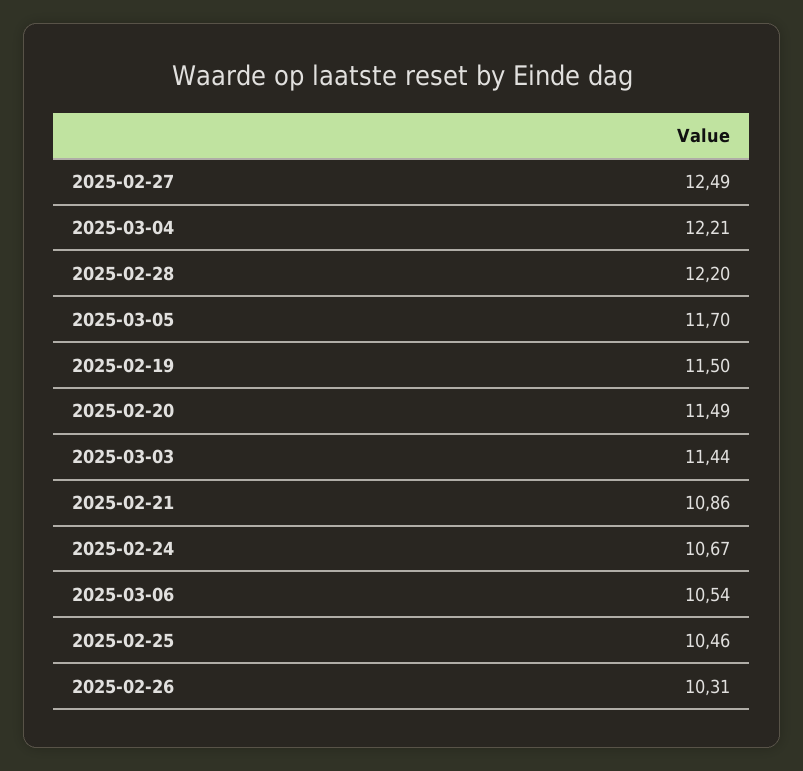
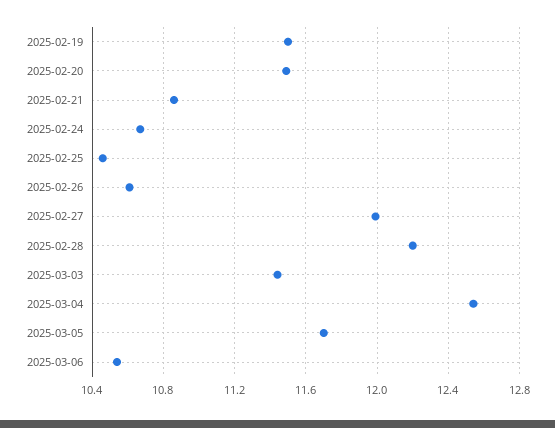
2025-02-27: 12.49 -> 12
2025-03-04: 12.21 -> 12.55
2025-02-26: 10.31 -> 10.6

